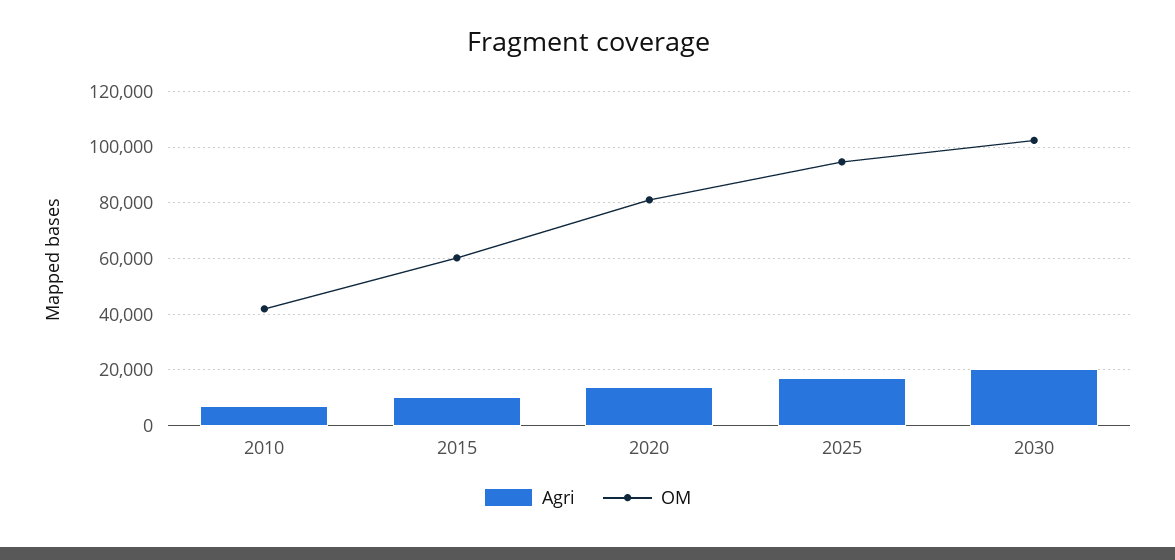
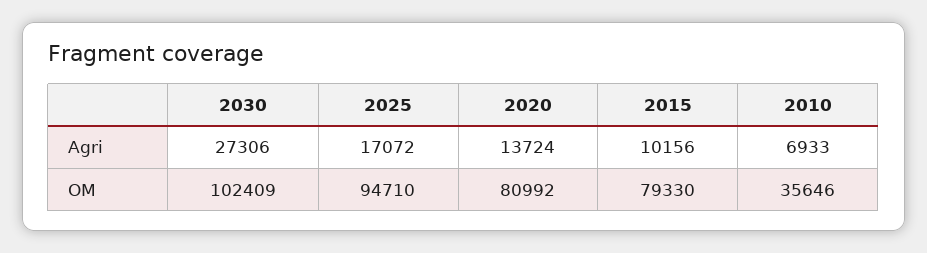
OM, 2010: 42500 -> 35646
OM, 2015: 60000 -> 79330
Agri, 2030: 20000 -> 27306

